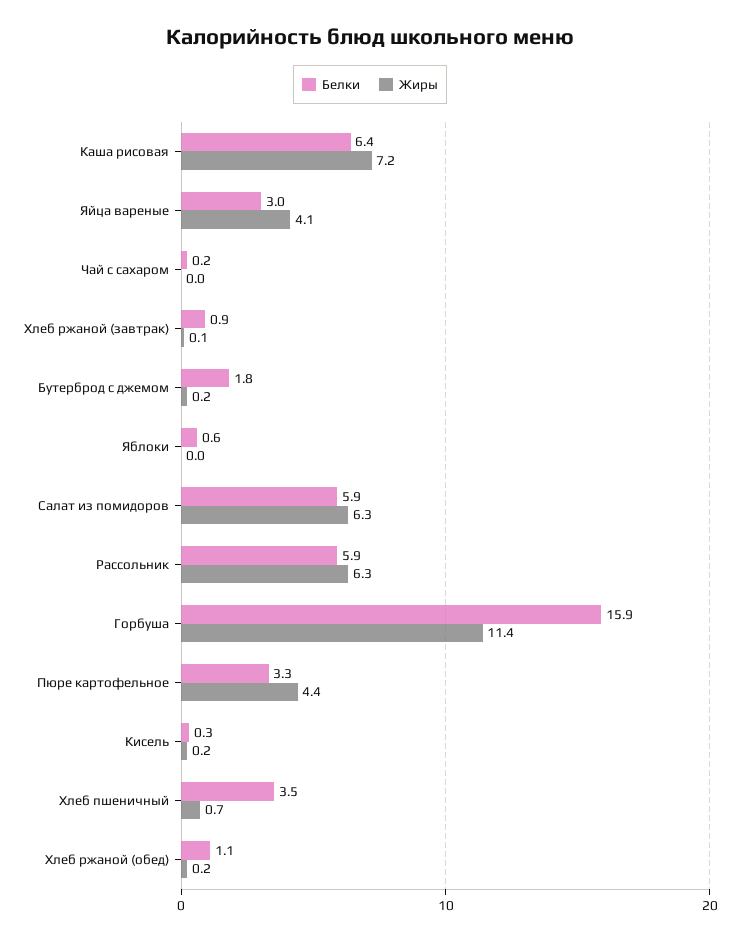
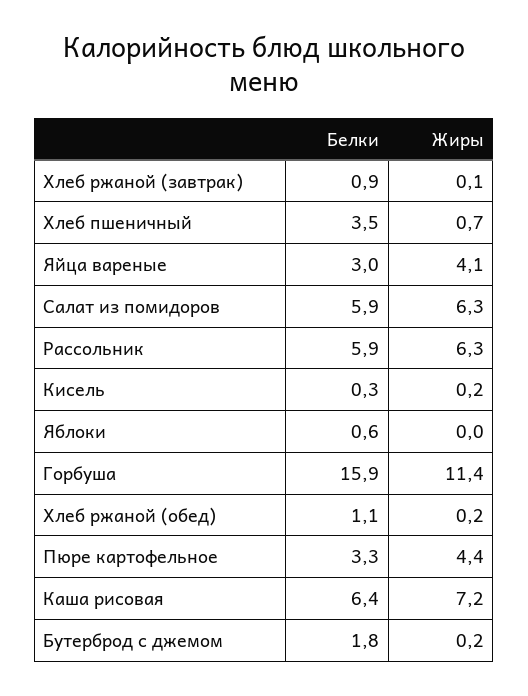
Белки, Чай с сахаром: 0.2 -> none
Жиры, Чай с сахаром: 0 -> none

